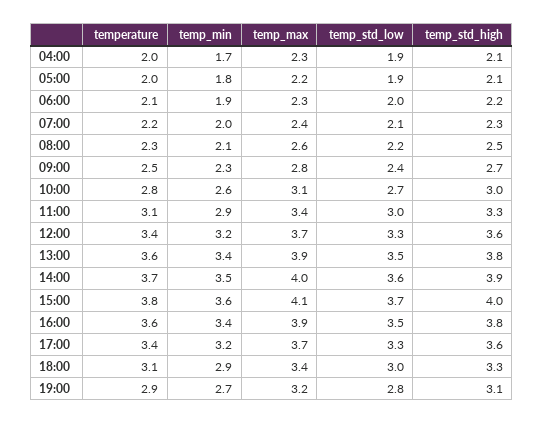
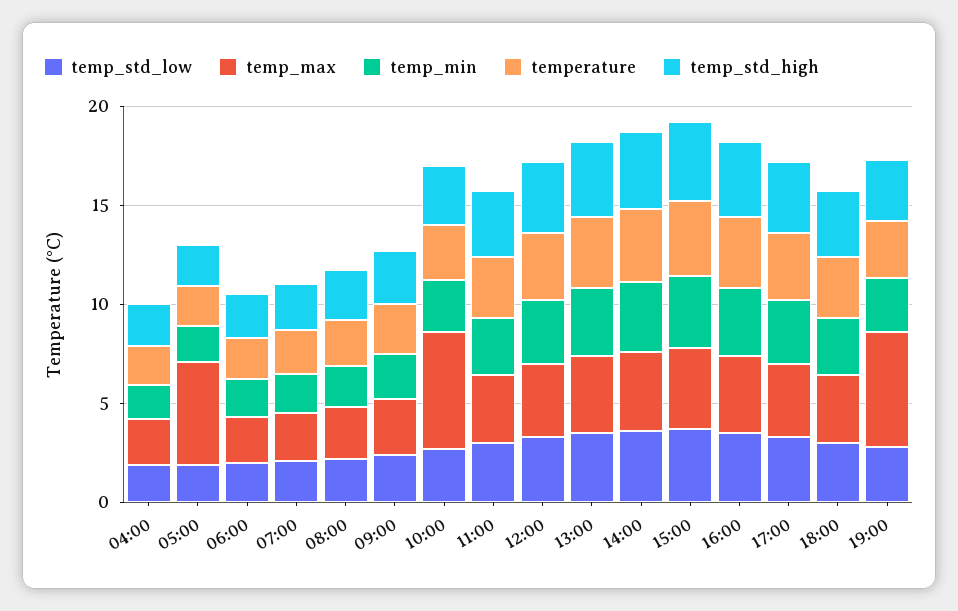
temp_max, 05:00: 2.2 -> 5
temp_max, 10:00: 3.1 -> 6
temp_max, 19:00: 3.2 -> 6

